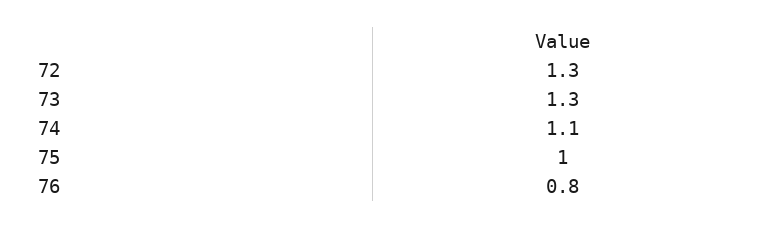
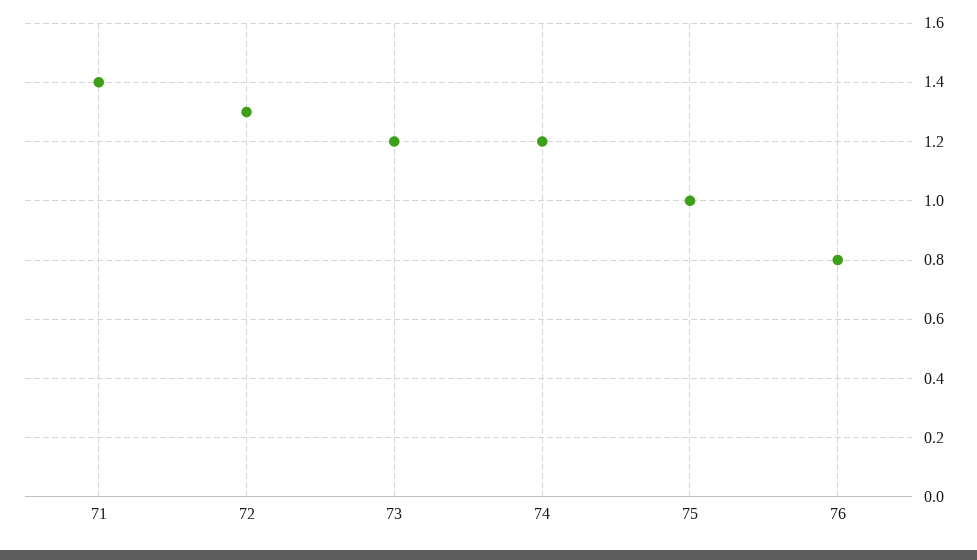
73: 1.3 -> 1.2
74: 1.1 -> 1.2
71: none -> 1.4

